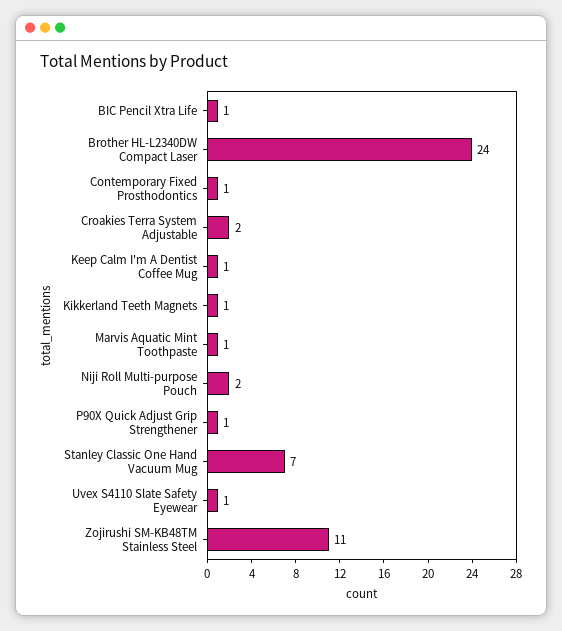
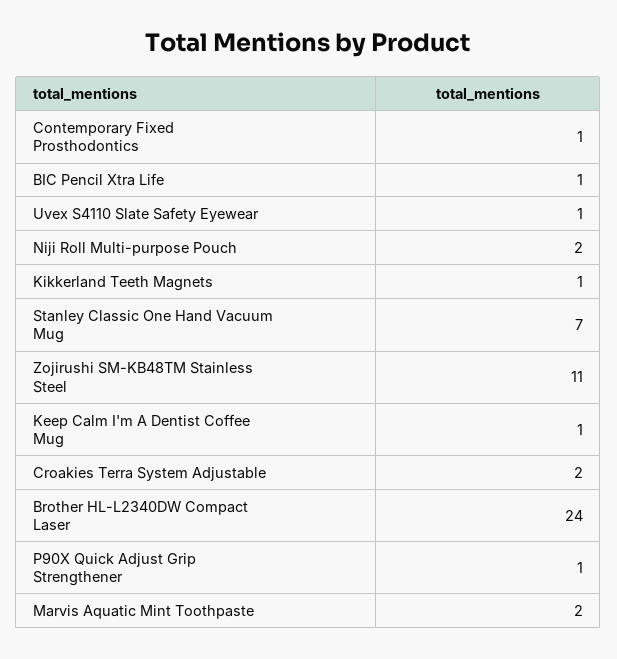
Marvis Aquatic Mint Toothpaste: 1 -> 2

